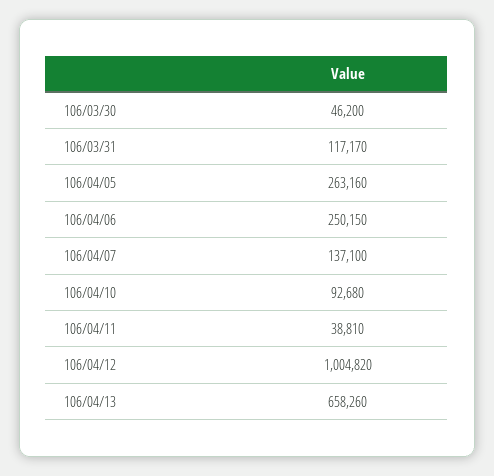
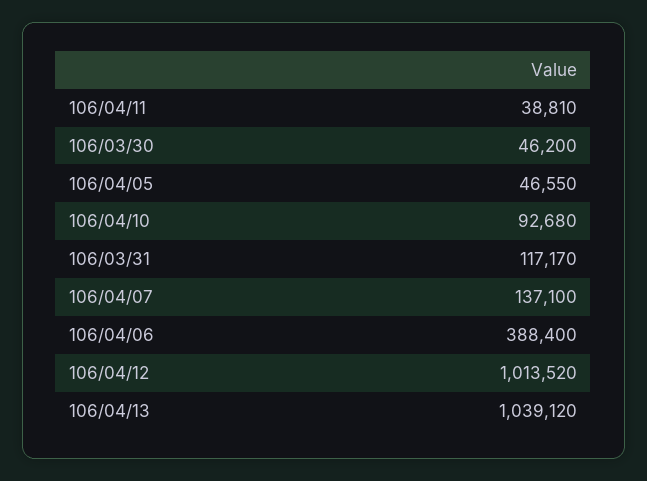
106/04/05: 263160 -> 46550
106/04/06: 250150 -> 388400
106/04/12: 1004820 -> 1013520
106/04/13: 658260 -> 1039120

